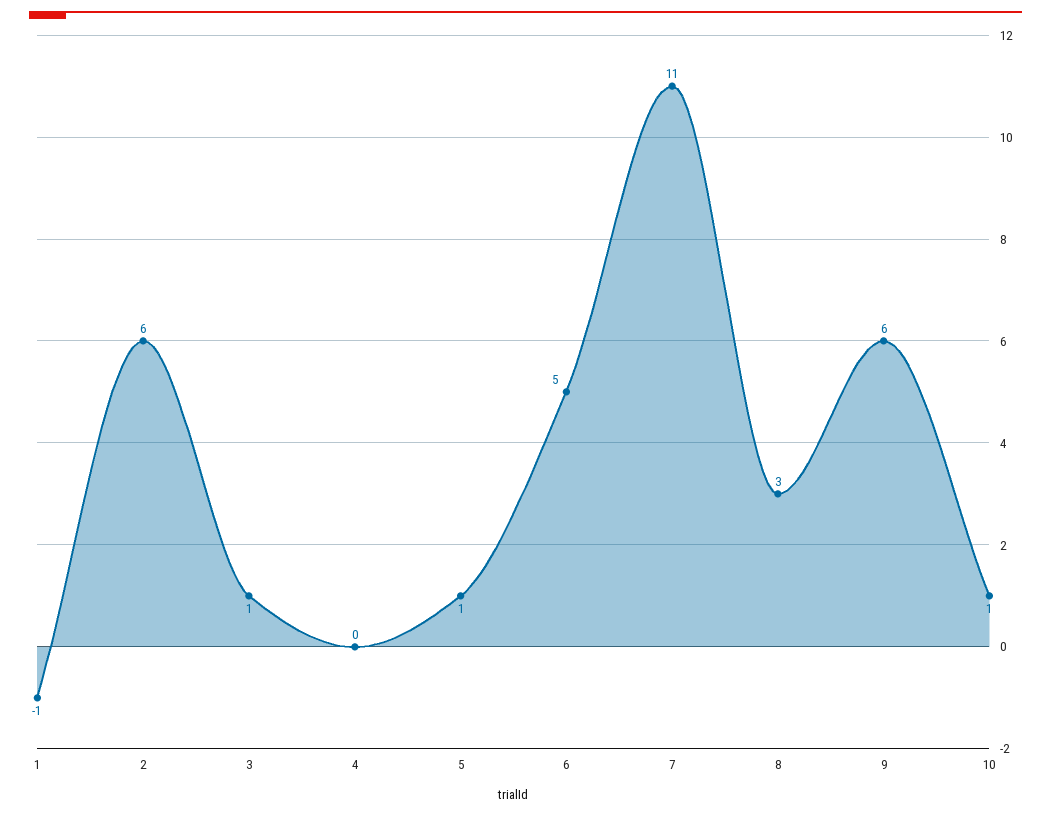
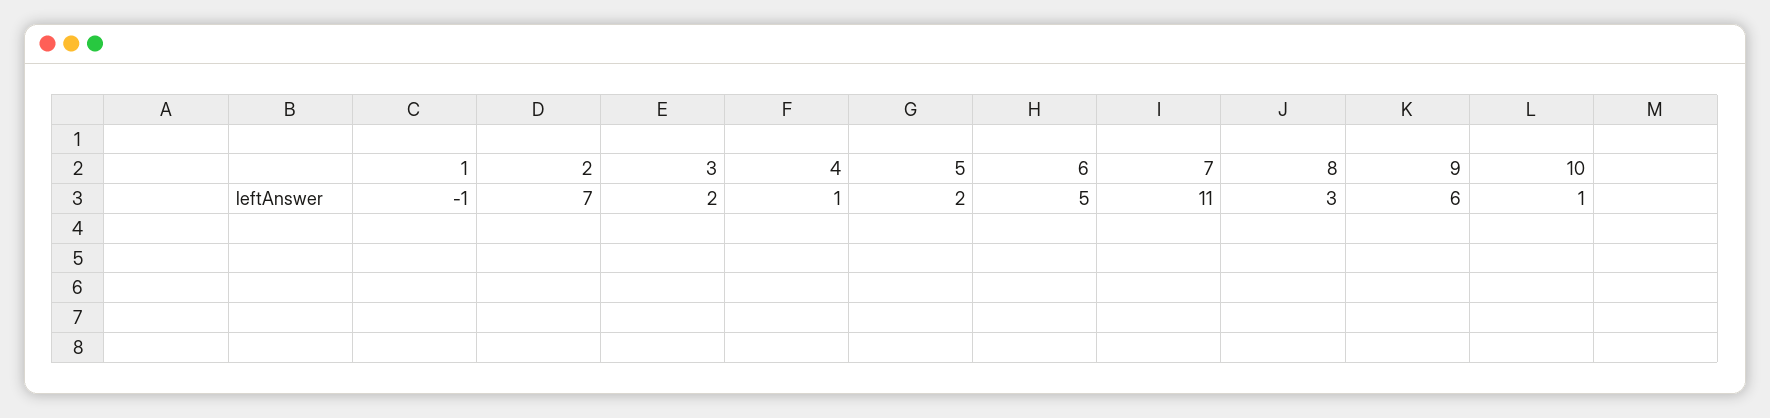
2: 6 -> 7
3: 1 -> 2
4: 0 -> 1
5: 1 -> 2

